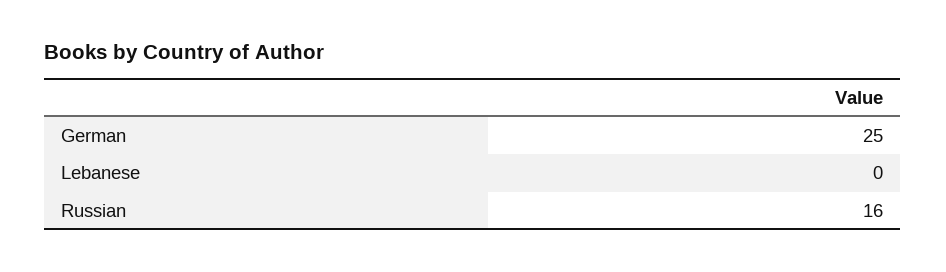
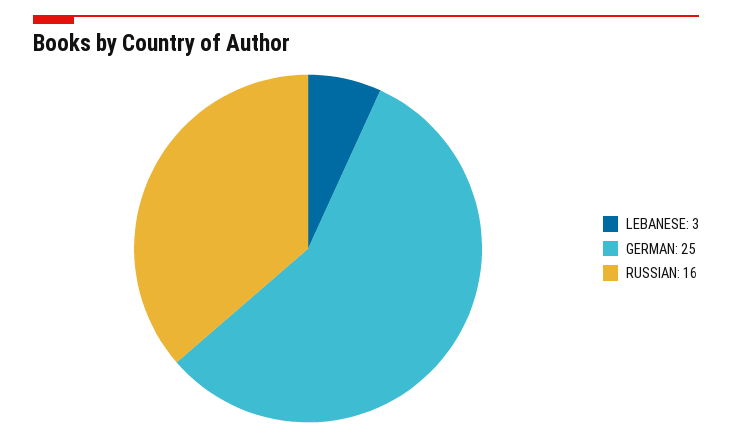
Lebanese: 0 -> 3

